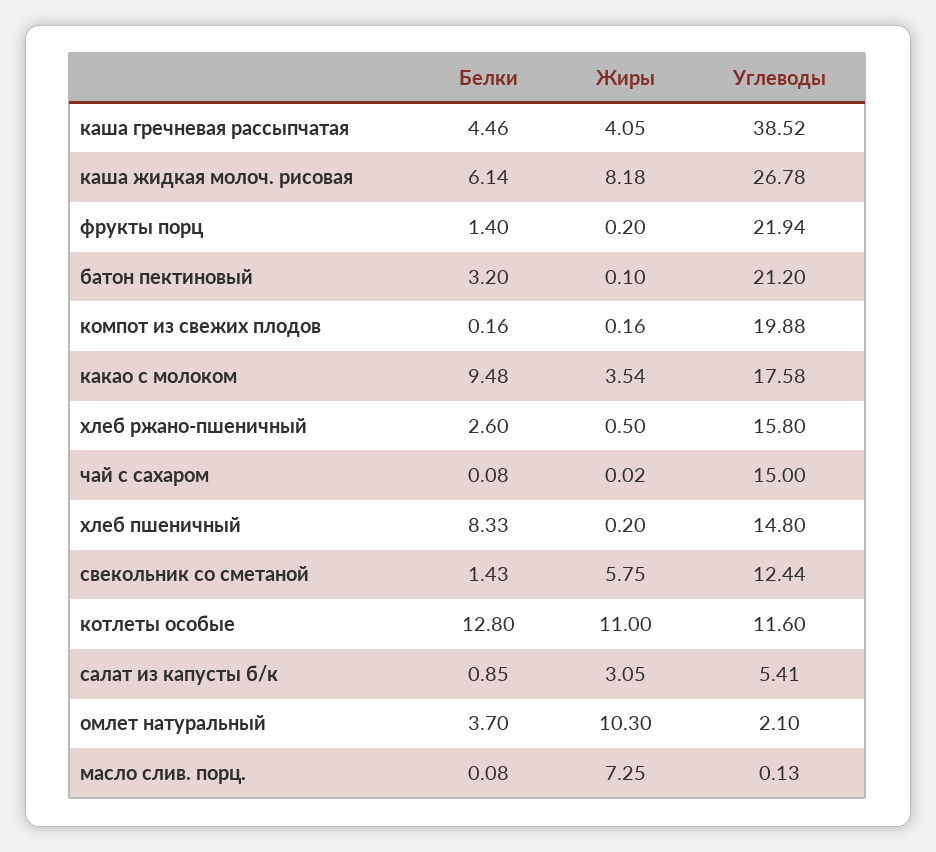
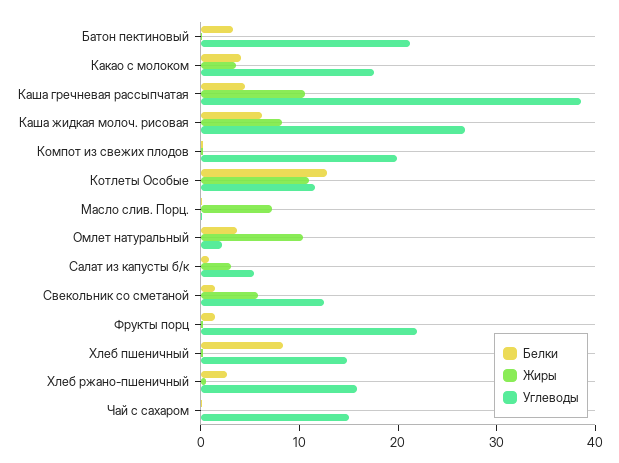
Жиры, каша гречневая рассыпчатая: 4.05 -> 10
Белки, какао с молоком: 9.48 -> 4

